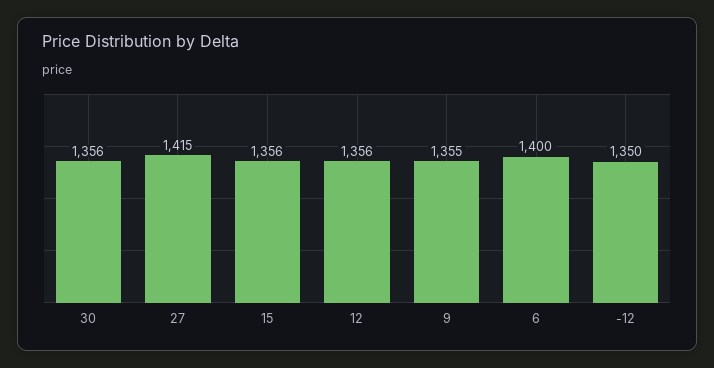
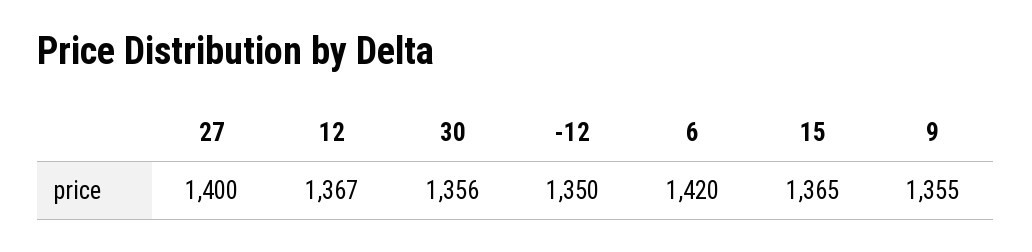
27: 1415 -> 1400
15: 1356 -> 1365
12: 1356 -> 1367
6: 1400 -> 1420

